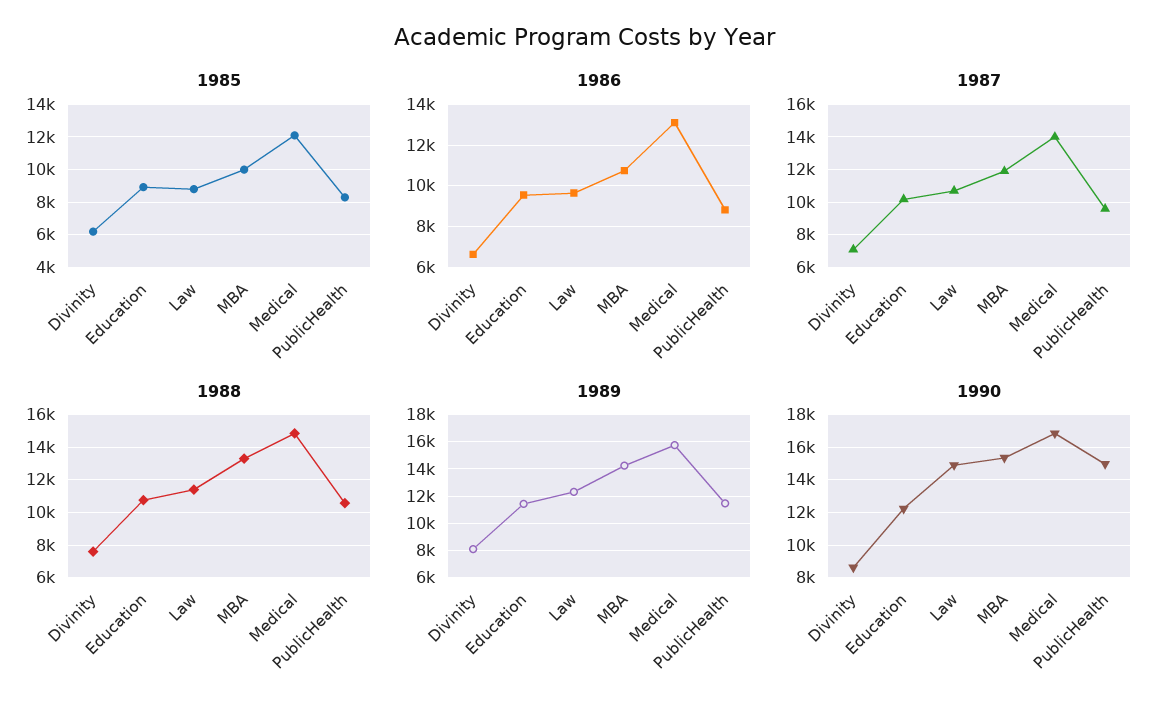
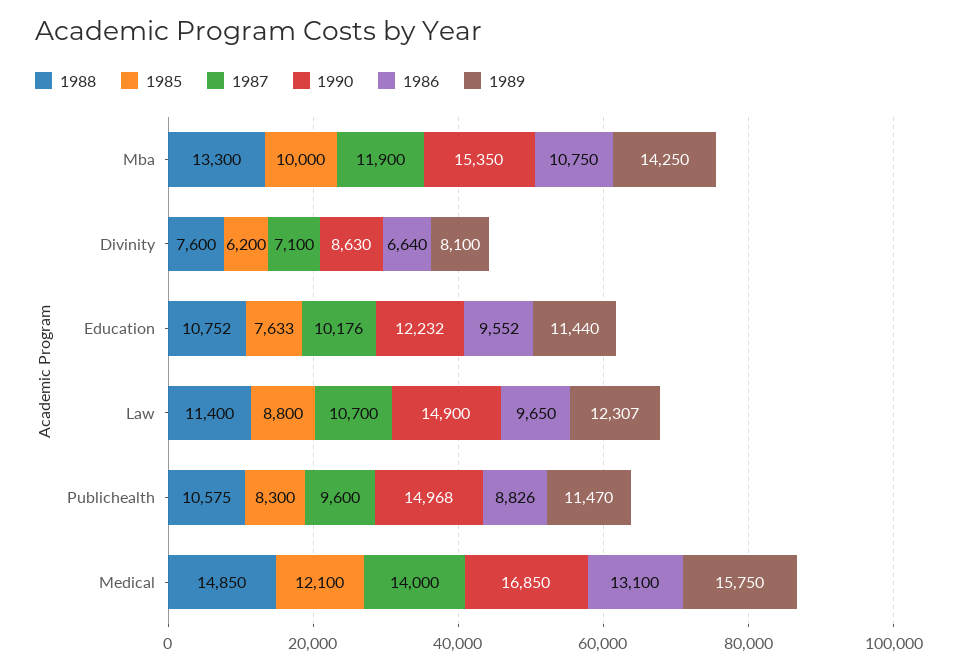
1985, Education: 9000 -> 7633

